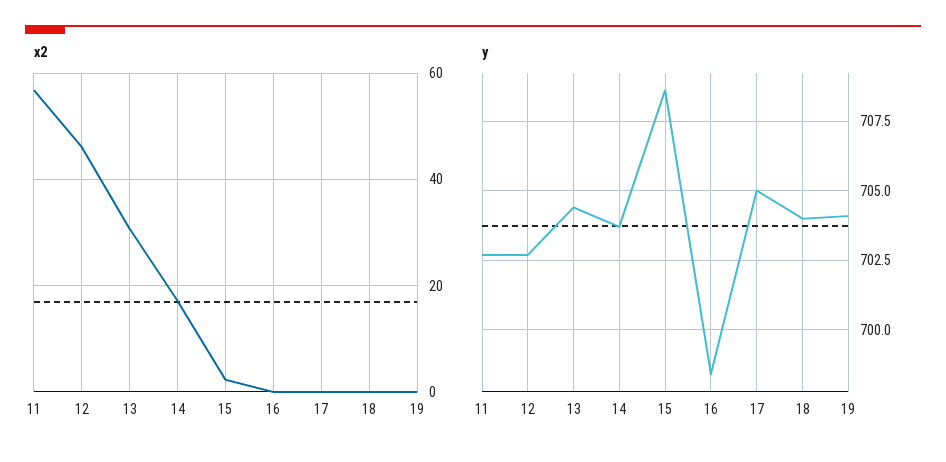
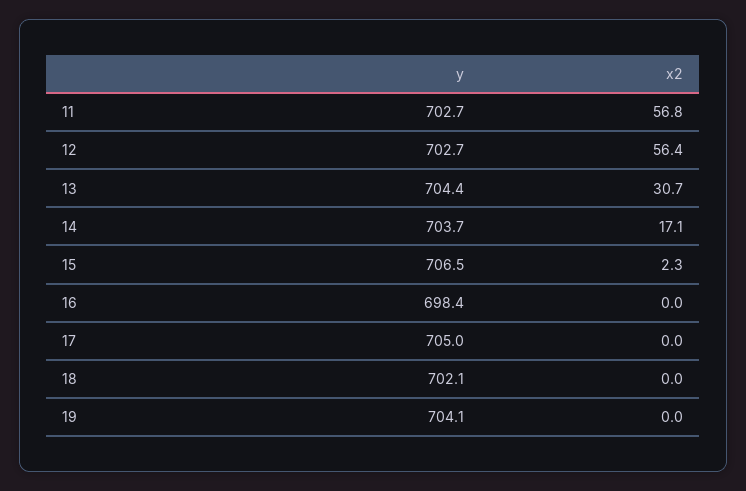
x2, 12: 46 -> 56.4
y, 15: 708.5 -> 706.5
y, 18: 704 -> 702.1

